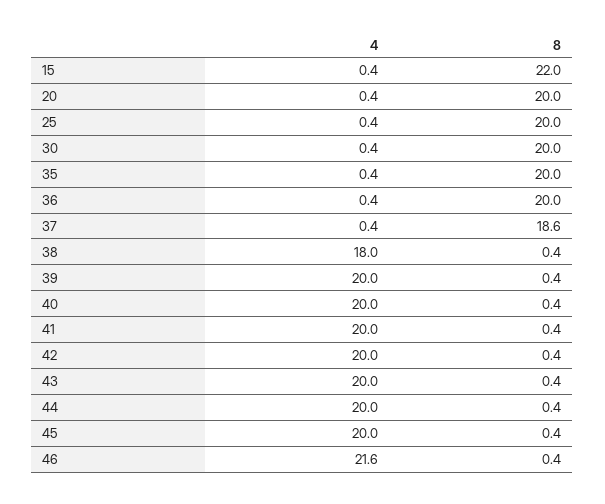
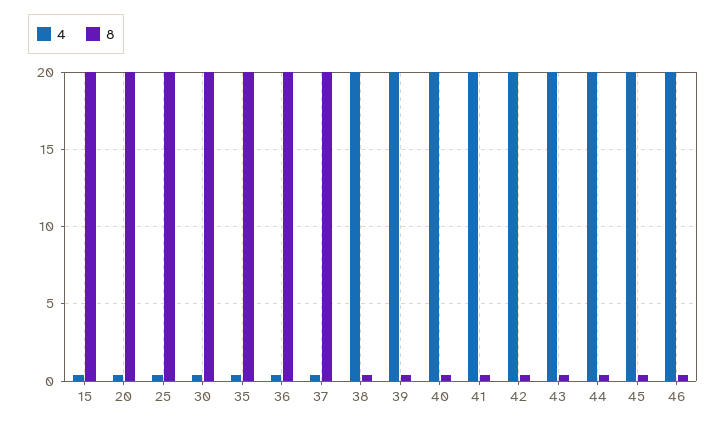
8, 15: 22 -> 20
8, 37: 18.6 -> 20
4, 38: 18 -> 20
4, 46: 21.6 -> 20

